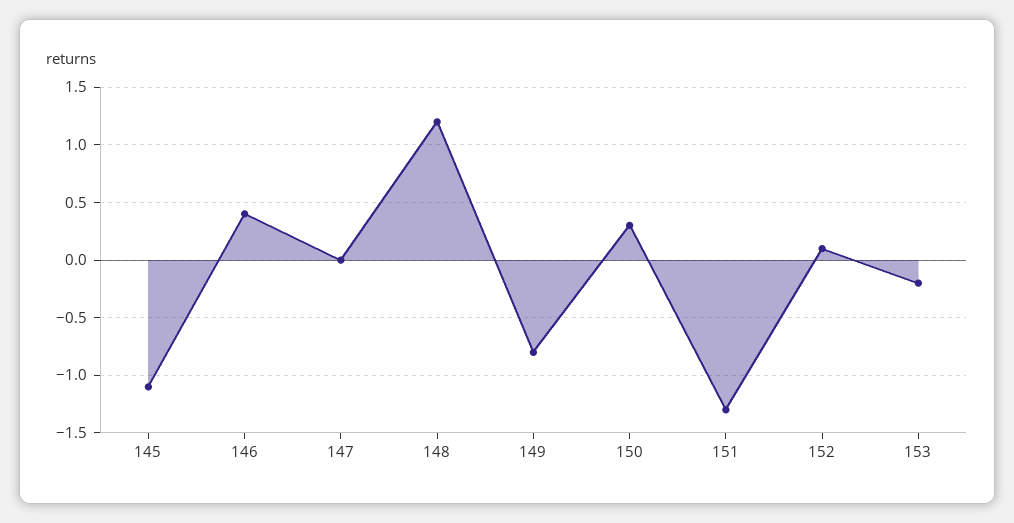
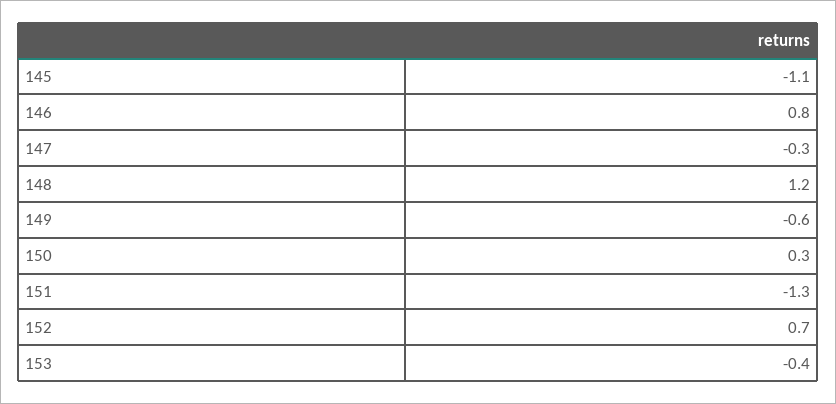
146: 0.4 -> 0.8
147: 0 -> -0.3
149: -0.8 -> -0.6
152: 0.1 -> 0.7
153: -0.2 -> -0.4

